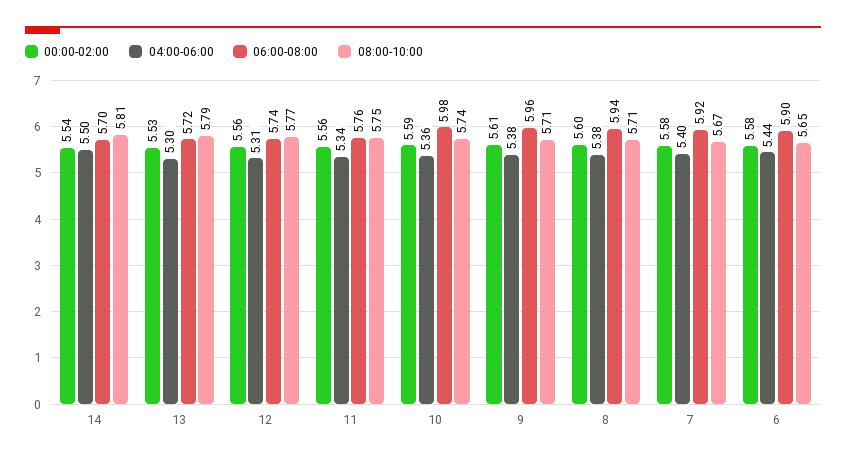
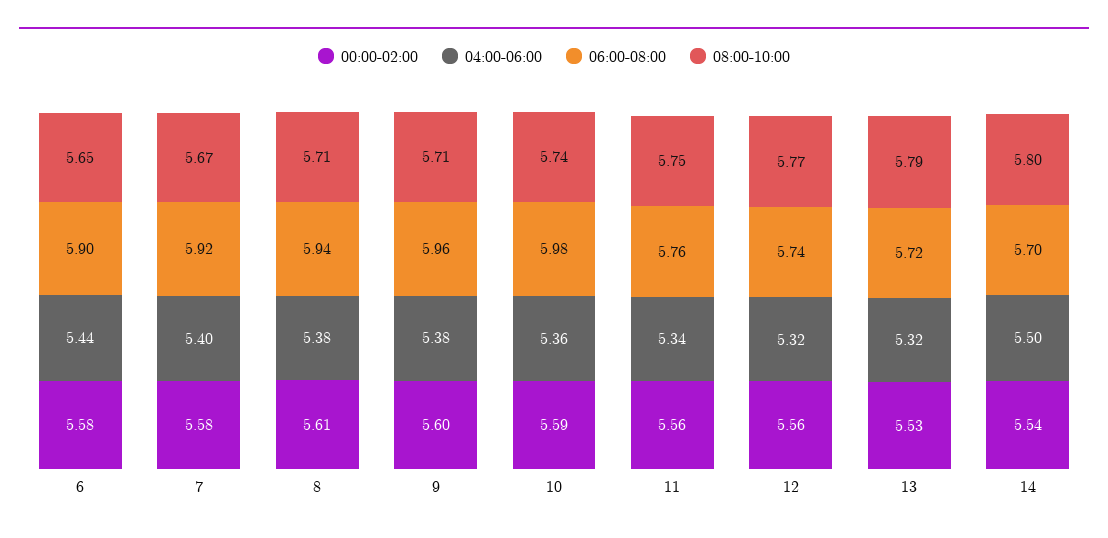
08:00-10:00, 14: 5.81 -> 5.8
04:00-06:00, 13: 5.3 -> 5.32
04:00-06:00, 12: 5.31 -> 5.32
00:00-02:00, 9: 5.61 -> 5.6
00:00-02:00, 8: 5.6 -> 5.61

